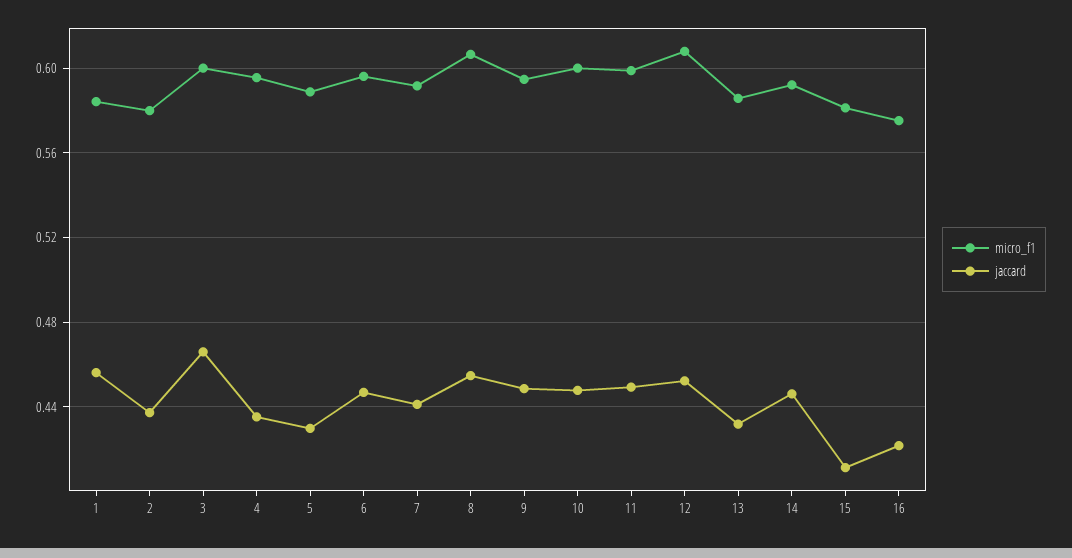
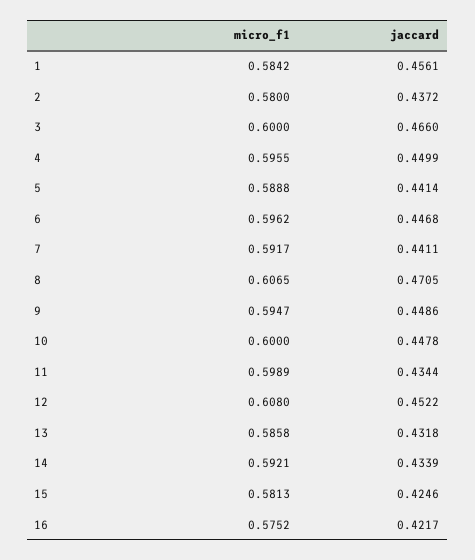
jaccard, 4: 0.435 -> 0.4499
jaccard, 5: 0.43 -> 0.4414
jaccard, 8: 0.455 -> 0.4705
jaccard, 11: 0.45 -> 0.4344
jaccard, 14: 0.445 -> 0.4339
jaccard, 15: 0.41 -> 0.4246

